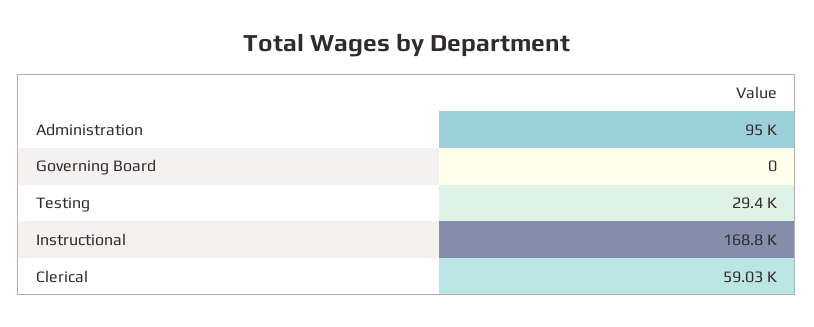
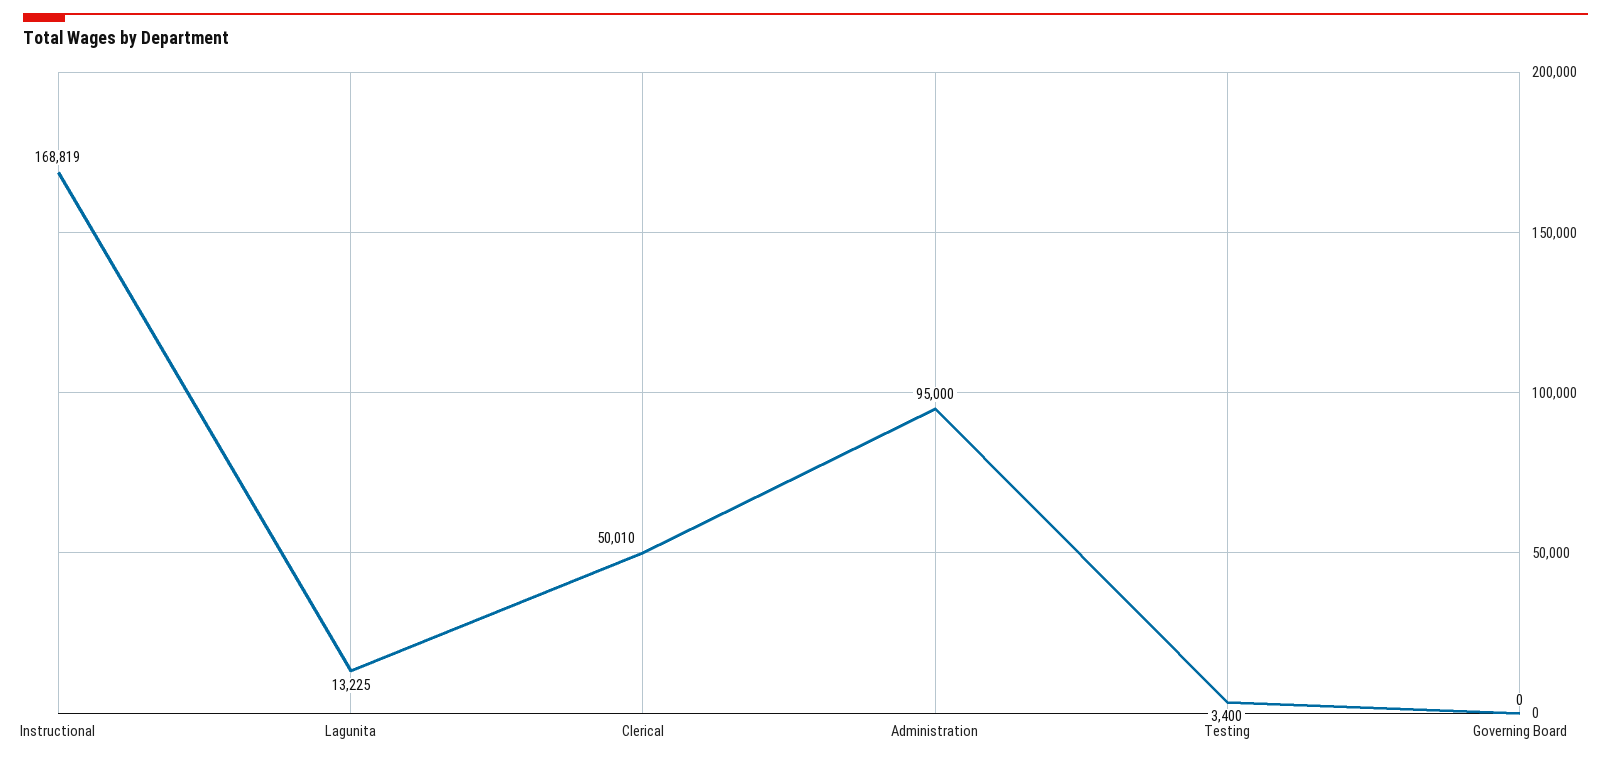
Testing: 29400 -> 3400
Clerical: 59030 -> 50010
Lagunita: none -> 13225

